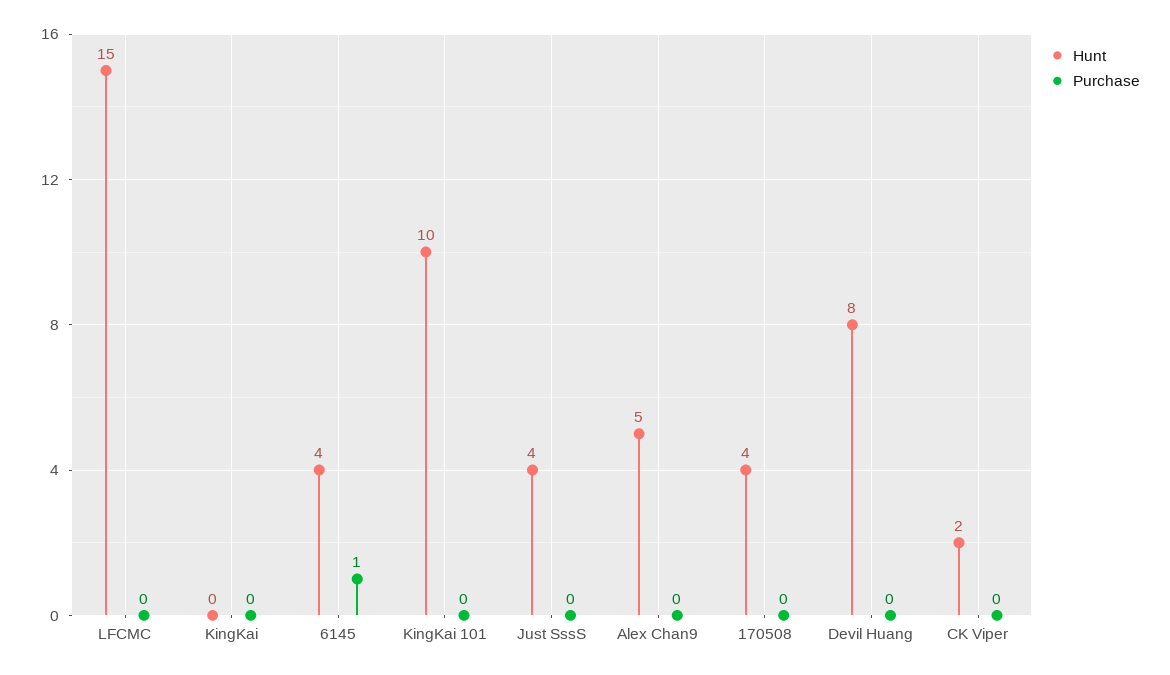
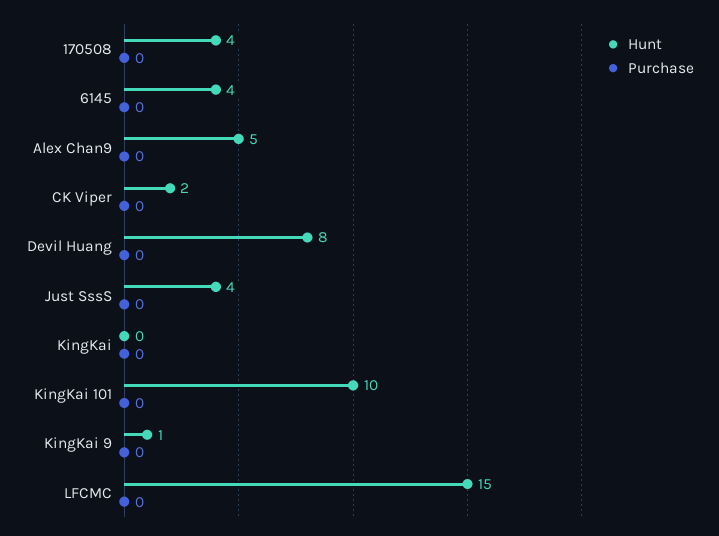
Purchase, 6145: 1 -> 0
Hunt, KingKai 9: none -> 1
Purchase, KingKai 9: none -> 0

